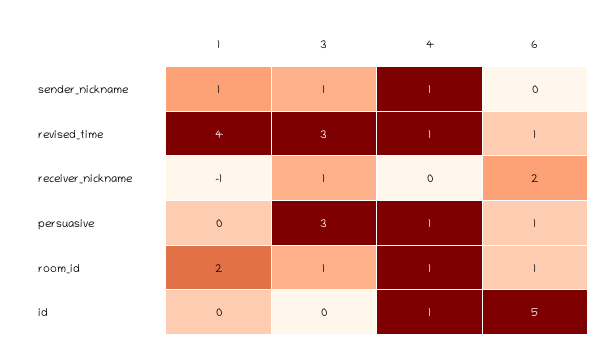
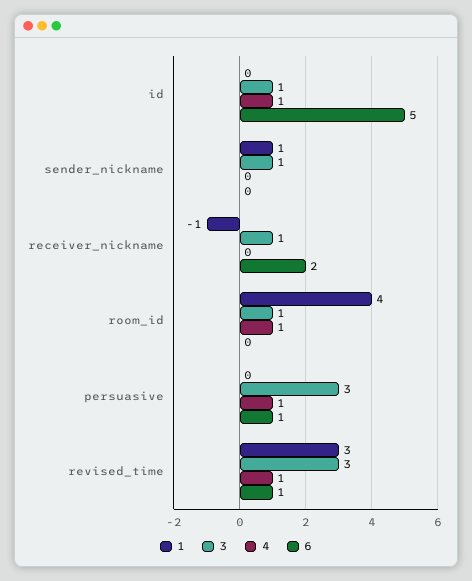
4, sender_nickname: 1 -> 0
1, revised_time: 4 -> 3
1, room_id: 2 -> 4
6, room_id: 1 -> 0
3, id: 0 -> 1

